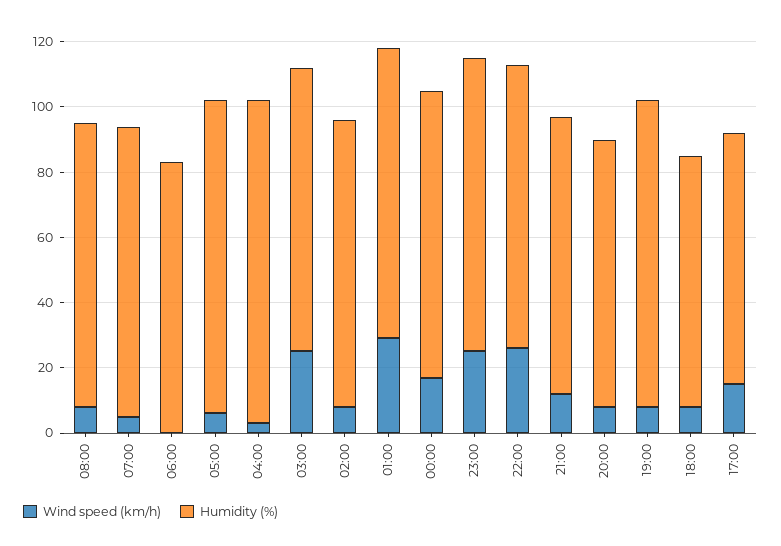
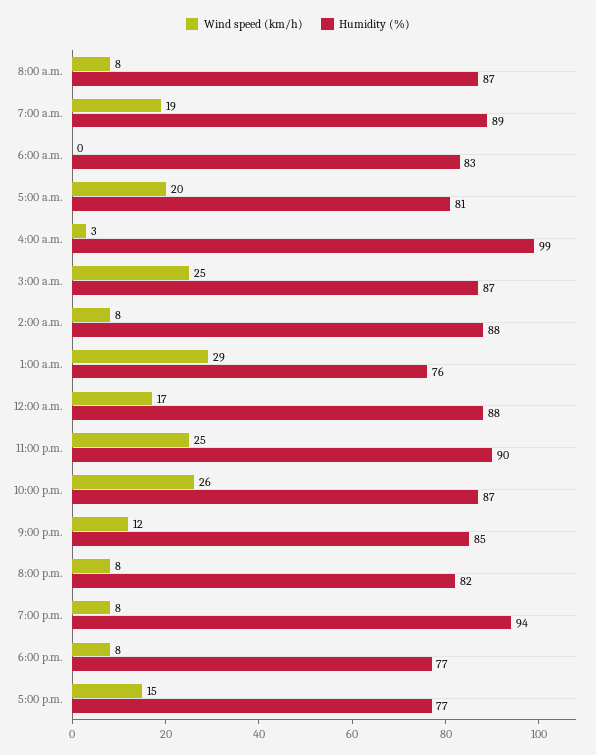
Wind speed (km/h), 07:00: 5 -> 19
Wind speed (km/h), 05:00: 5 -> 20
Humidity (%), 05:00: 95 -> 81
Humidity (%), 01:00: 90 -> 76

